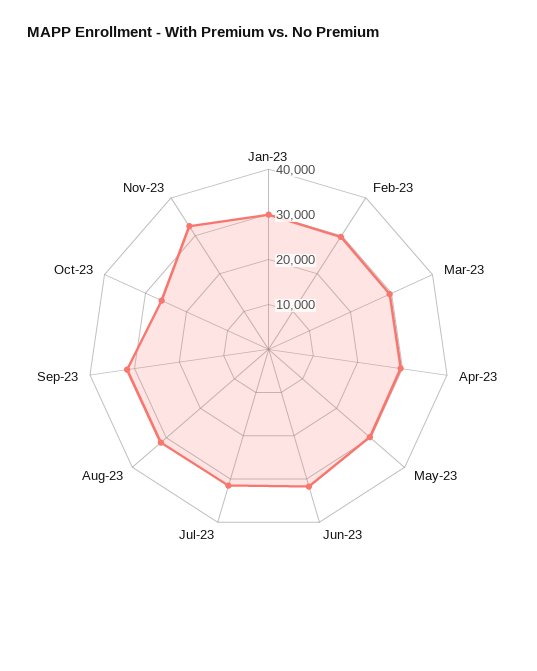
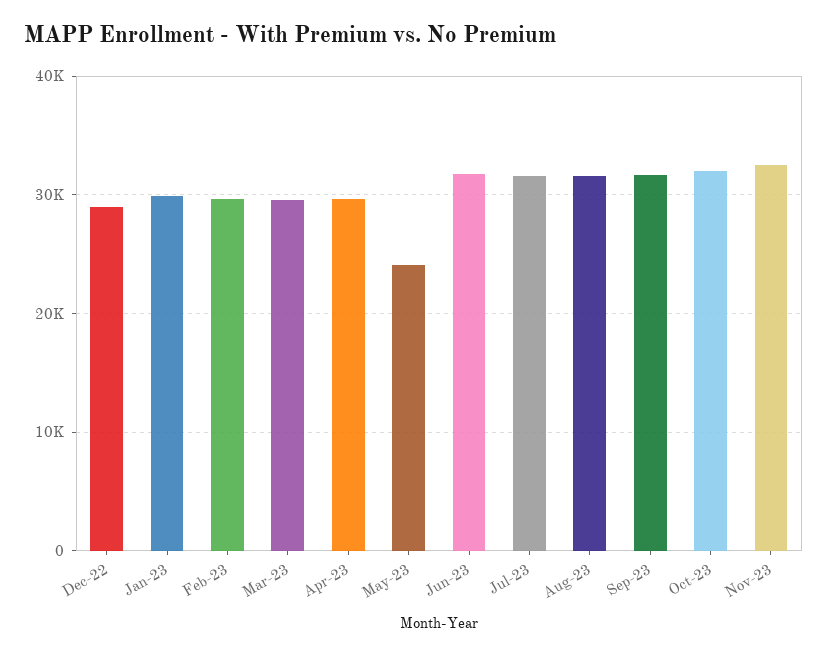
May-23: 30000 -> 24000
Oct-23: 26000 -> 32000
Dec-22: none -> 29000

